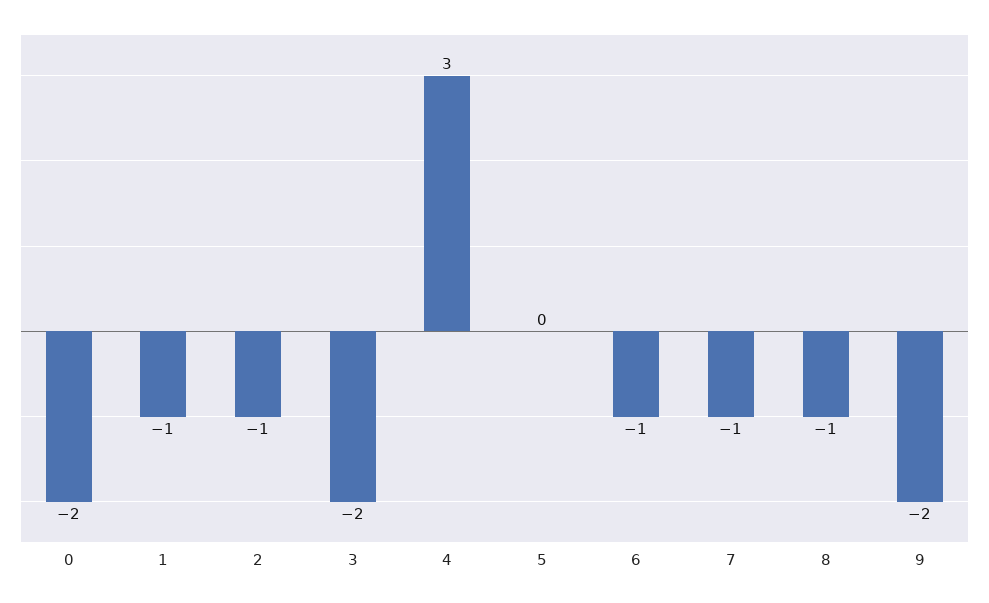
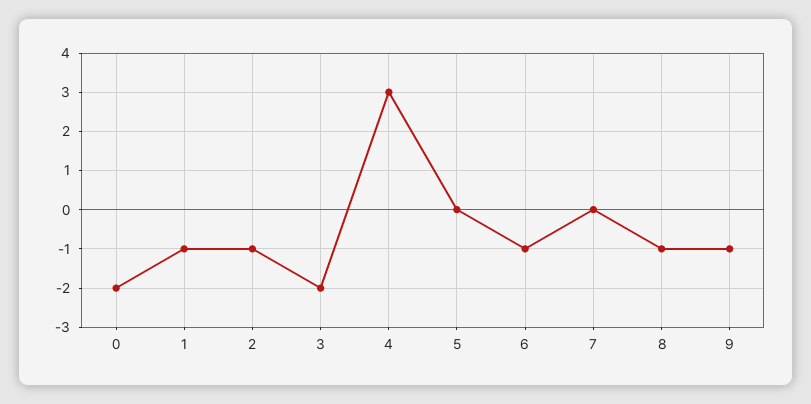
7: -1 -> 0
9: -2 -> -1

